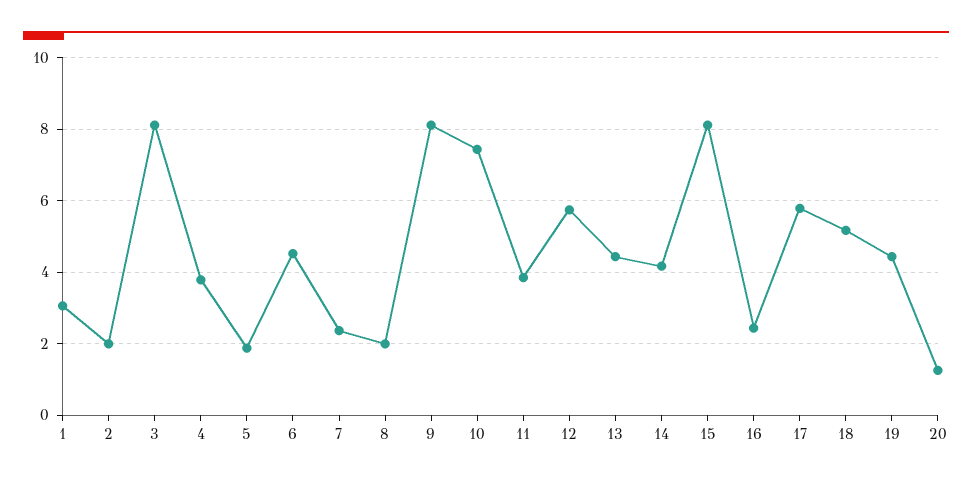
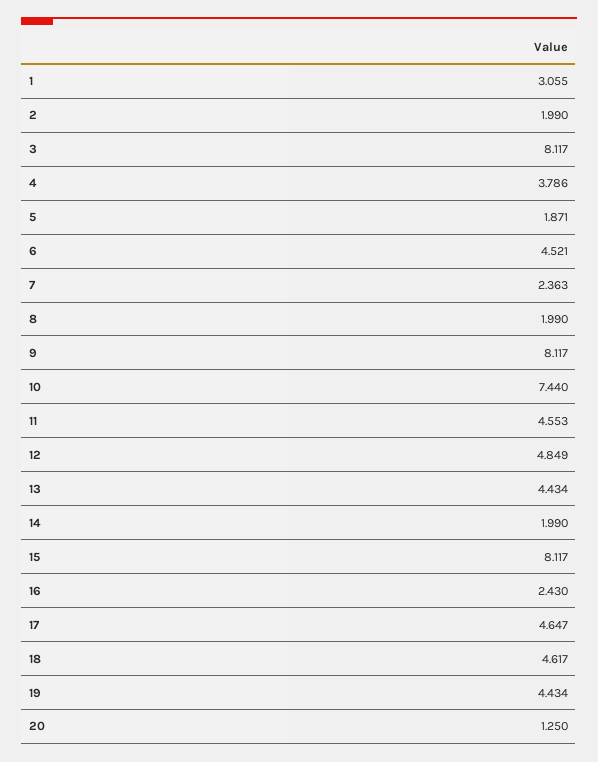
11: 3.8 -> 4.553
12: 5.8 -> 4.849
14: 4.2 -> 1.99
17: 5.8 -> 4.647
18: 5.2 -> 4.617

